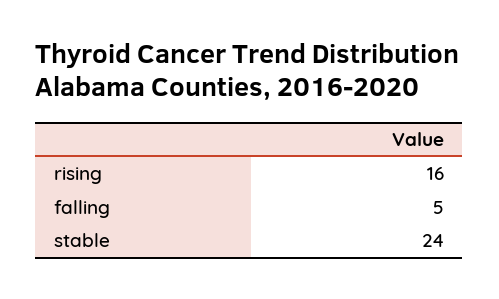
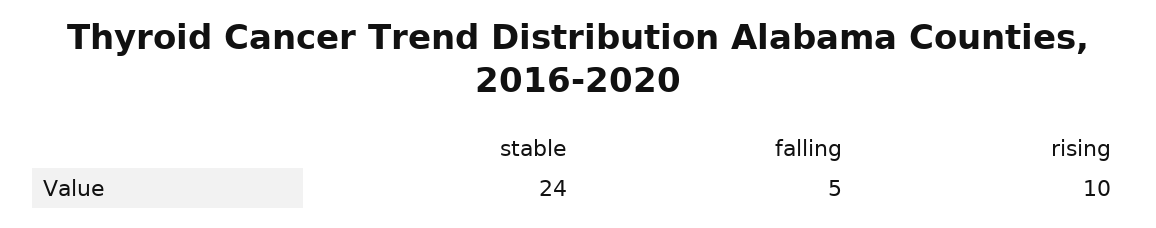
rising: 16 -> 10

